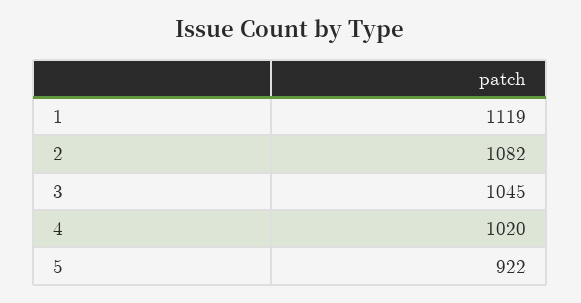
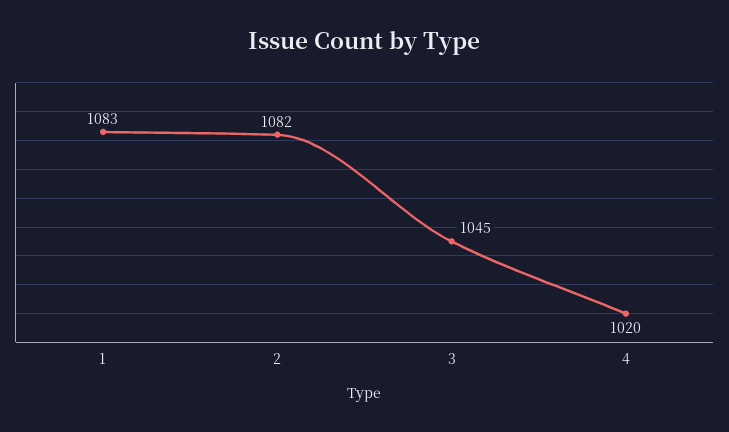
1: 1119 -> 1083
5: 922 -> none

